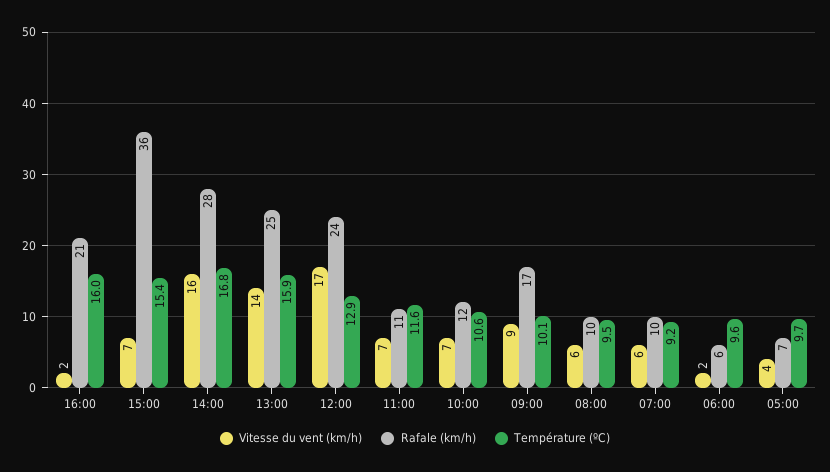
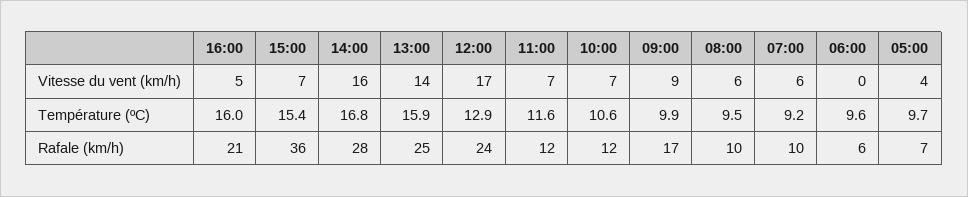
Vitesse du vent (km/h), 16:00: 2 -> 5
Rafale (km/h), 11:00: 11 -> 12
Température (ºC), 09:00: 10.1 -> 9.9
Vitesse du vent (km/h), 06:00: 2 -> 0

